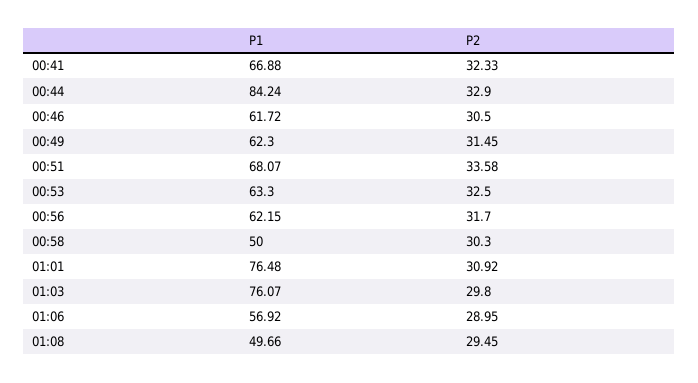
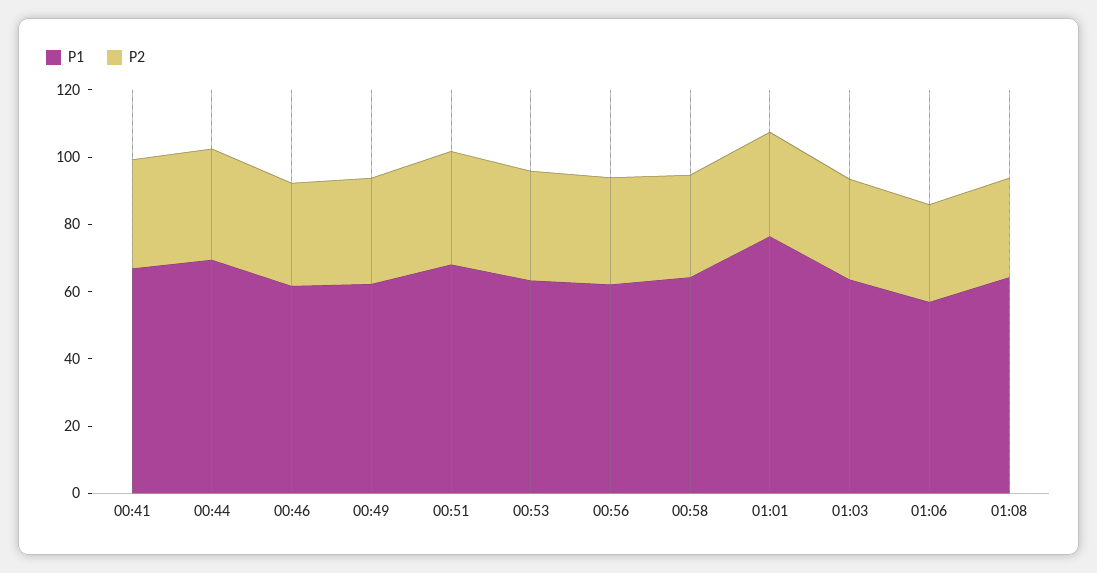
P1, 00:44: 84.24 -> 70
P1, 00:58: 50 -> 65
P1, 01:03: 76.07 -> 65
P1, 01:08: 49.66 -> 65

